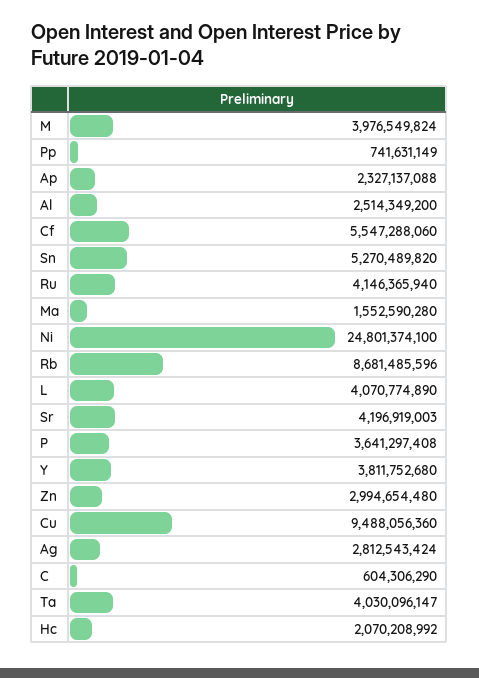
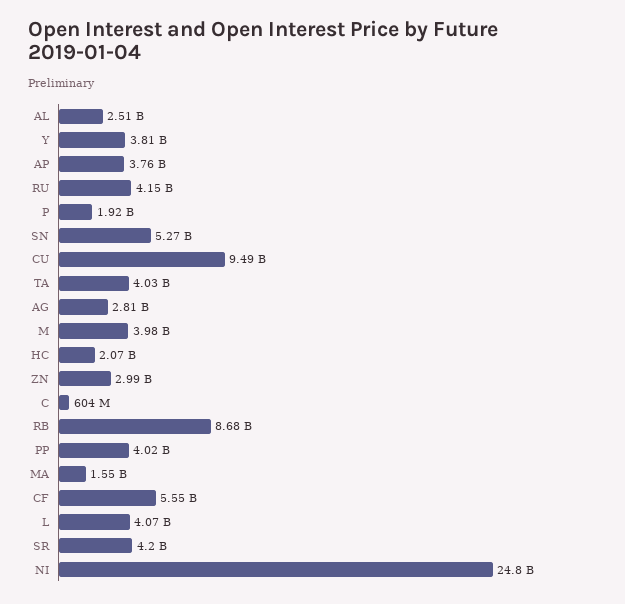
Pp: 741631149 -> 4020000000
Ap: 2327137088 -> 3760000000
P: 3641297408 -> 1920000000

